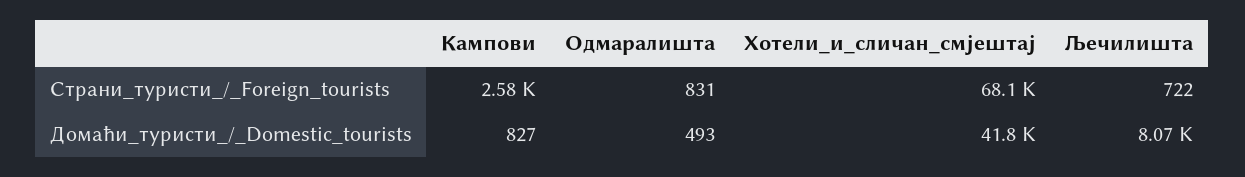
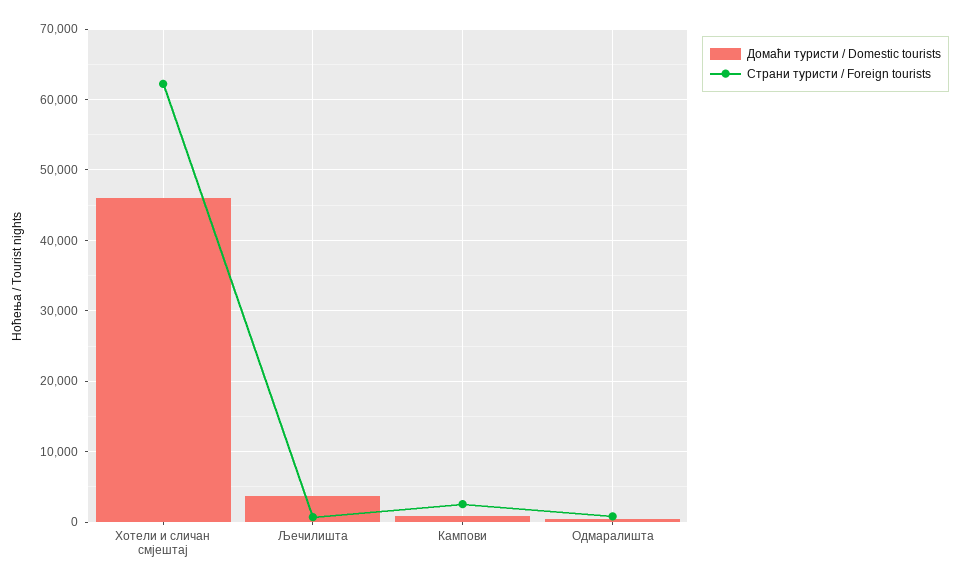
Страни_туристи_/_Foreign_tourists, Хотели_и_сличан_смјештај: 68100 -> 62000
Домаћи_туристи_/_Domestic_tourists, Хотели_и_сличан_смјештај: 41800 -> 46000
Домаћи_туристи_/_Domestic_tourists, Љечилишта: 8070 -> 4000

